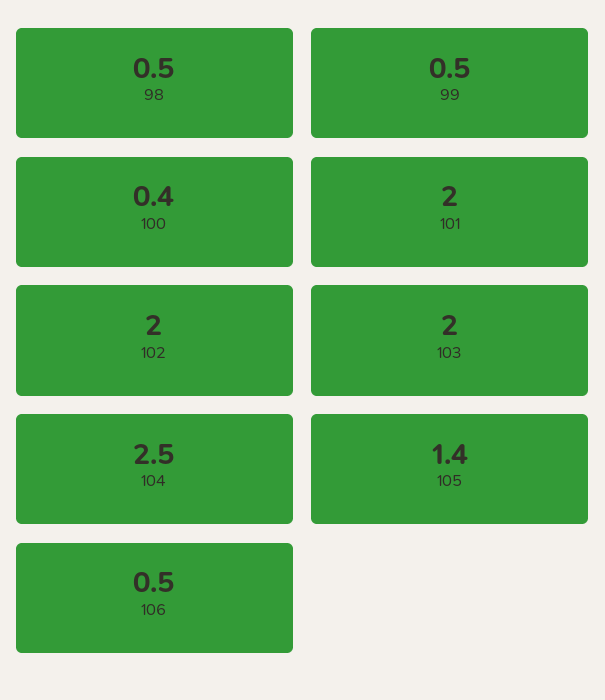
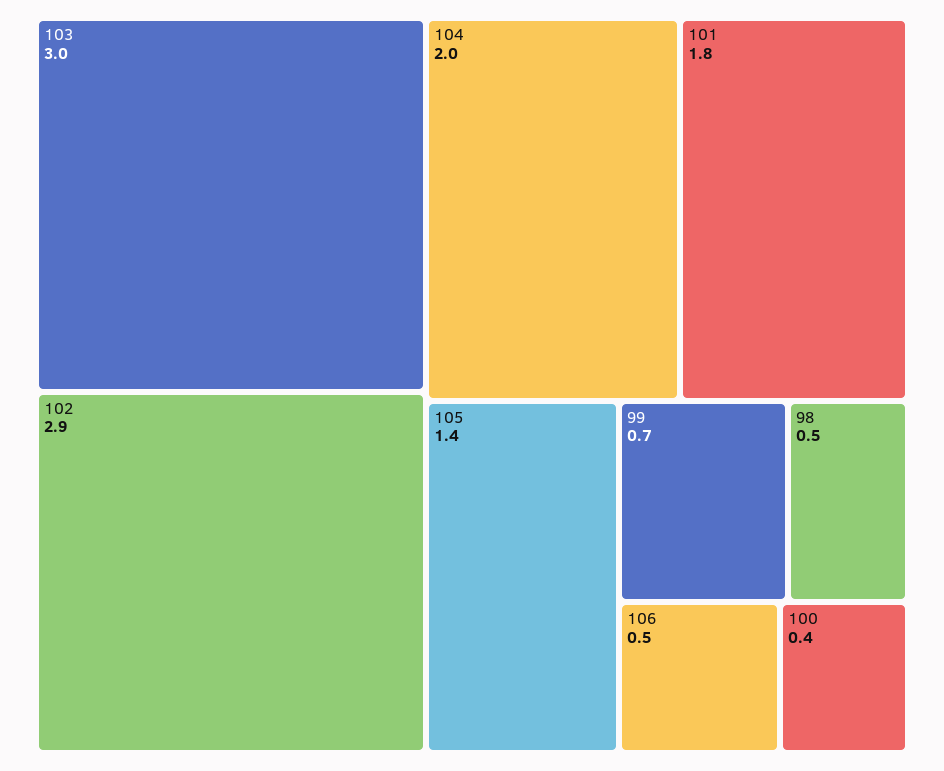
99: 0.5 -> 0.7
101: 2 -> 1.8
102: 2 -> 2.9
103: 2 -> 3
104: 2.5 -> 2

